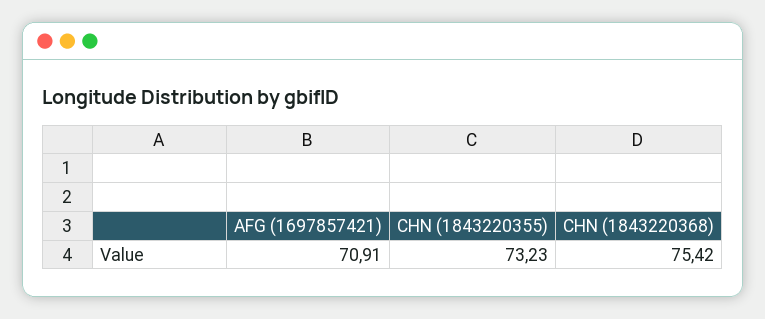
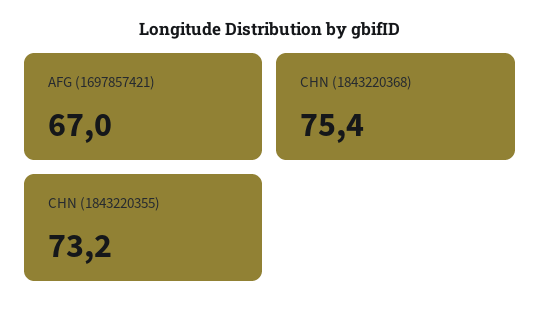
AFG (1697857421): 70.91 -> 67

